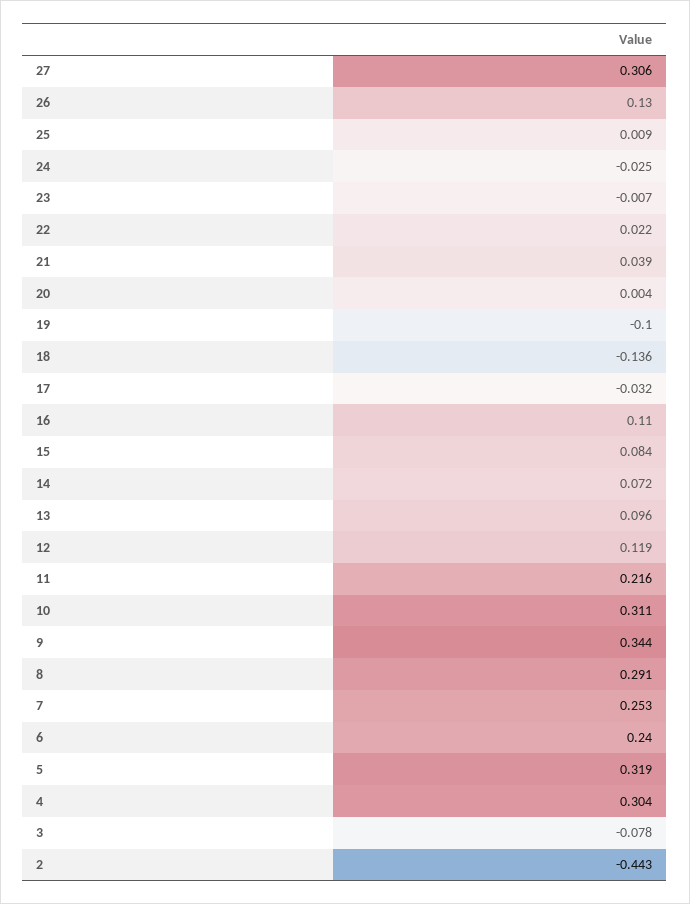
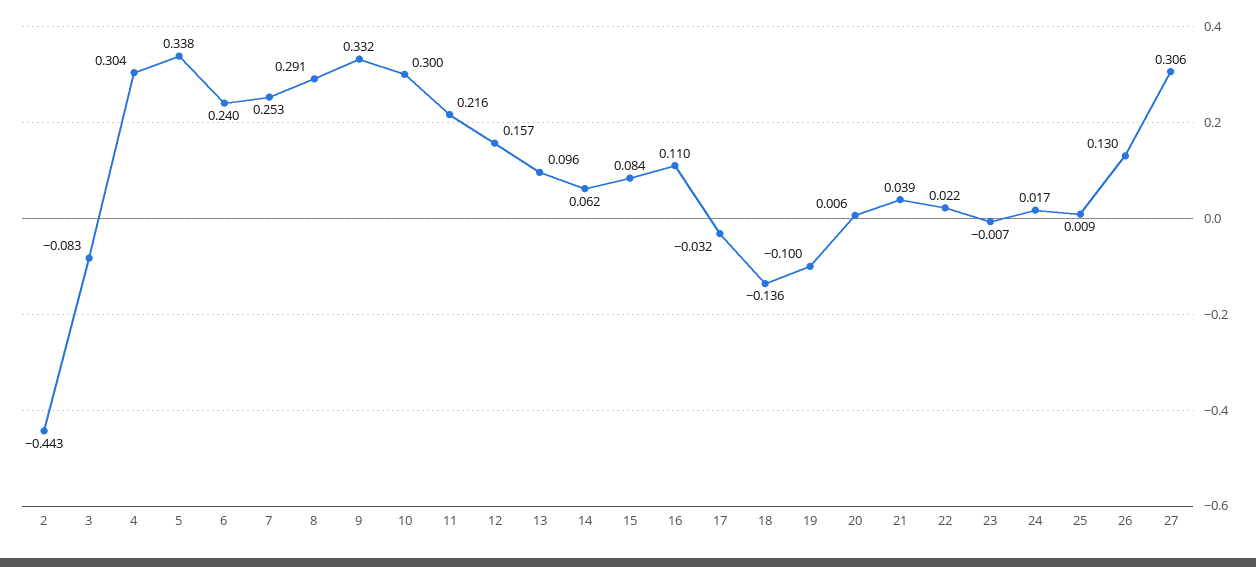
24: -0.025 -> 0.017
20: 0.004 -> 0.006
14: 0.072 -> 0.062
12: 0.119 -> 0.157
10: 0.311 -> 0.3
9: 0.344 -> 0.332
5: 0.319 -> 0.338
3: -0.078 -> -0.083

